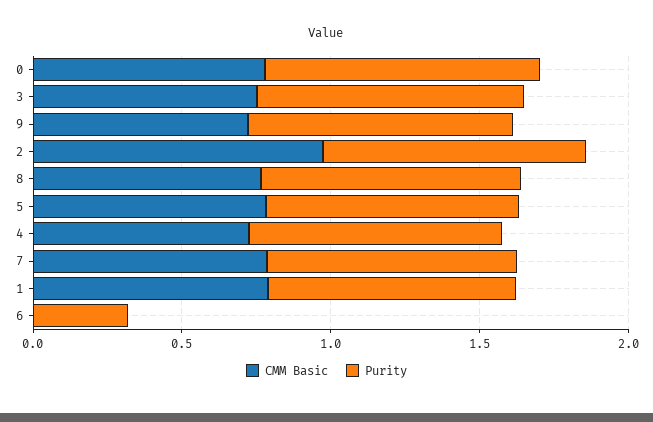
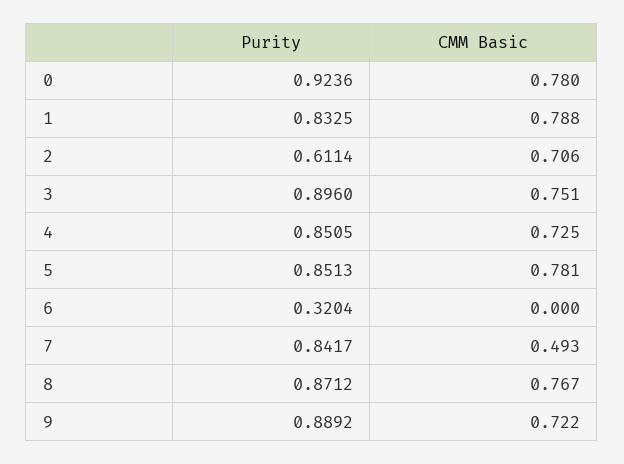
CMM Basic, 2: 1 -> 0.706
Purity, 2: 0.9 -> 0.6114
CMM Basic, 7: 0.8 -> 0.493

